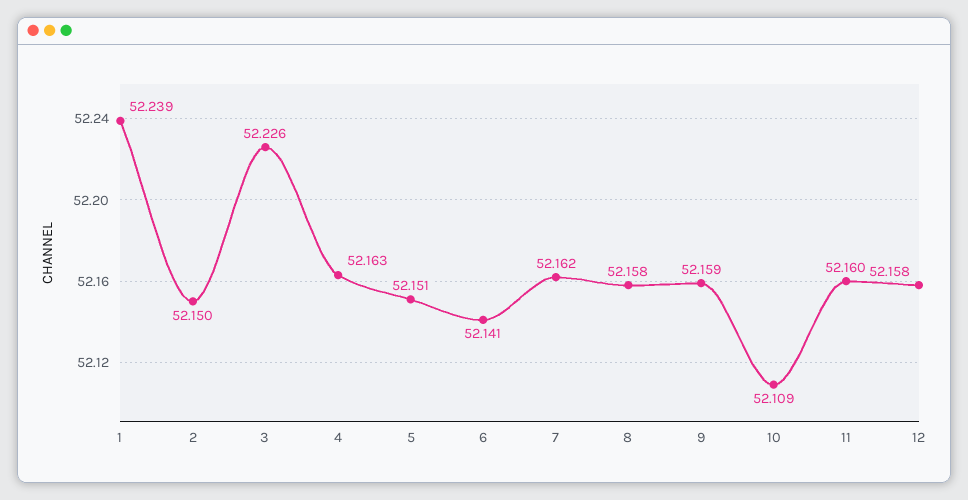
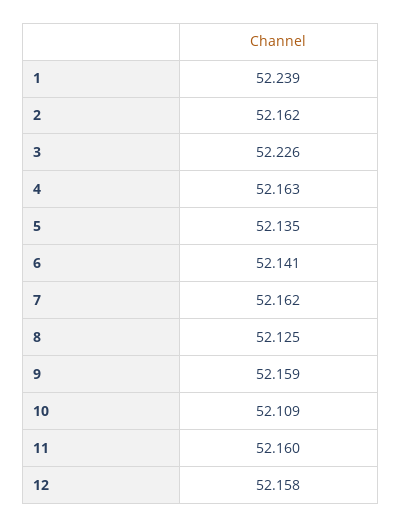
2: 52.15 -> 52.162
5: 52.151 -> 52.135
8: 52.158 -> 52.125

